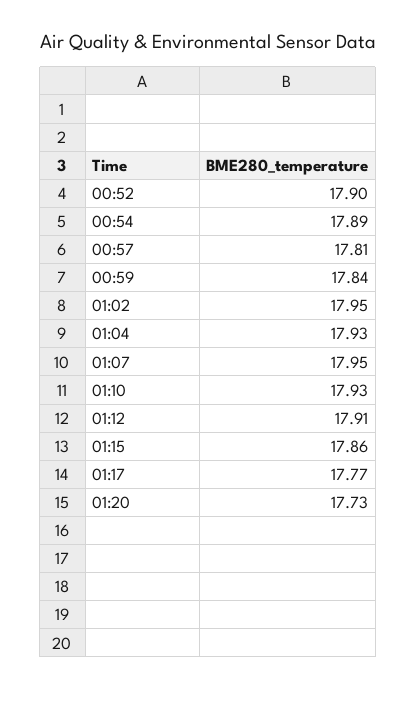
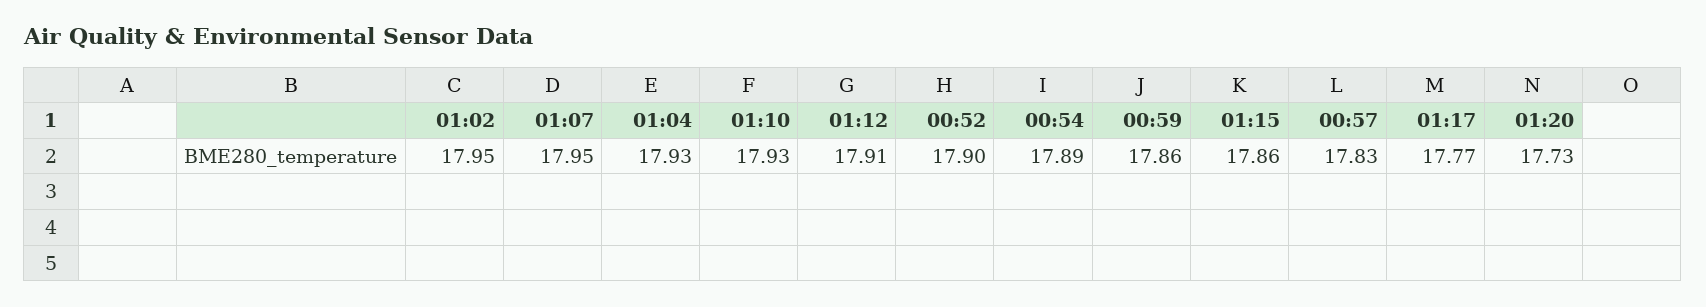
00:57: 17.81 -> 17.83
00:59: 17.84 -> 17.86

